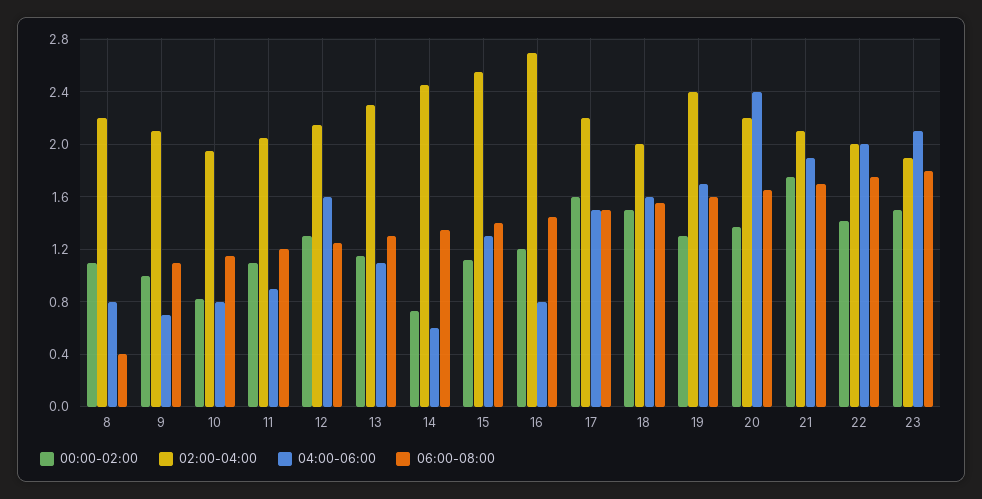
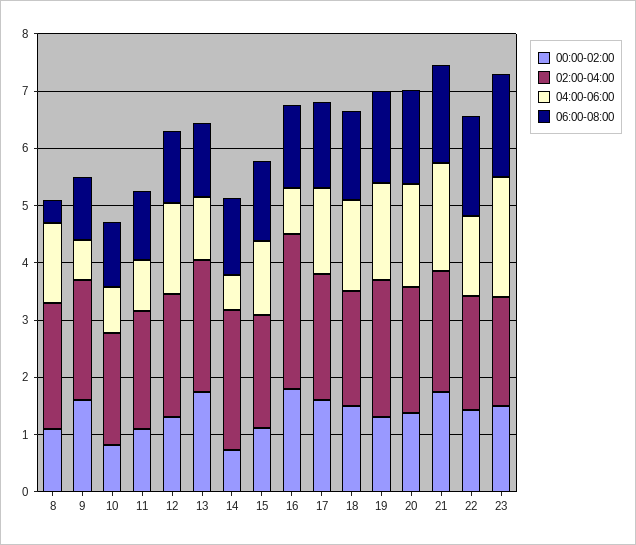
04:00-06:00, 8: 0.8 -> 1.4
00:00-02:00, 9: 1 -> 1.6
00:00-02:00, 13: 1.15 -> 1.8
02:00-04:00, 15: 2.55 -> 2
00:00-02:00, 16: 1.2 -> 1.8
04:00-06:00, 20: 2.4 -> 1.8
04:00-06:00, 22: 2 -> 1.4

